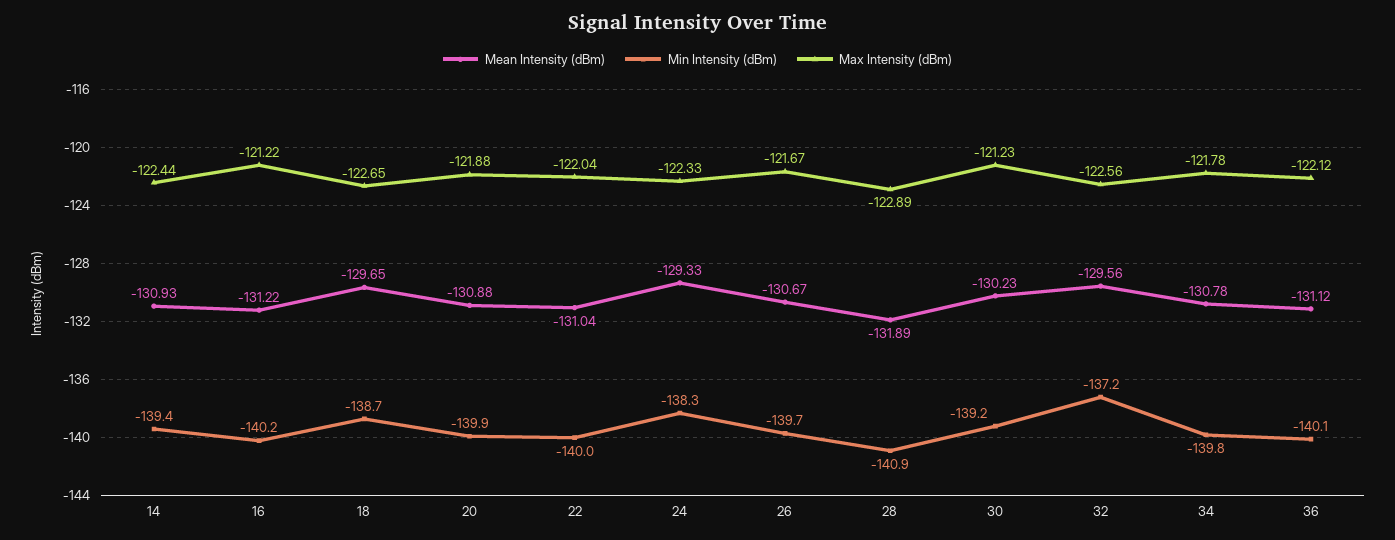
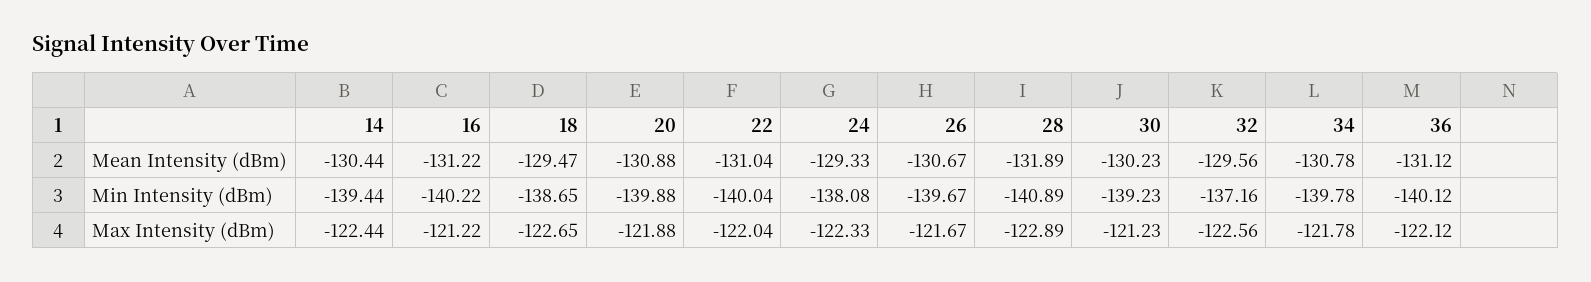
Mean Intensity (dBm), 14: -130.93 -> -130.44
Mean Intensity (dBm), 18: -129.65 -> -129.47
Min Intensity (dBm), 24: -138.3 -> -138.08

